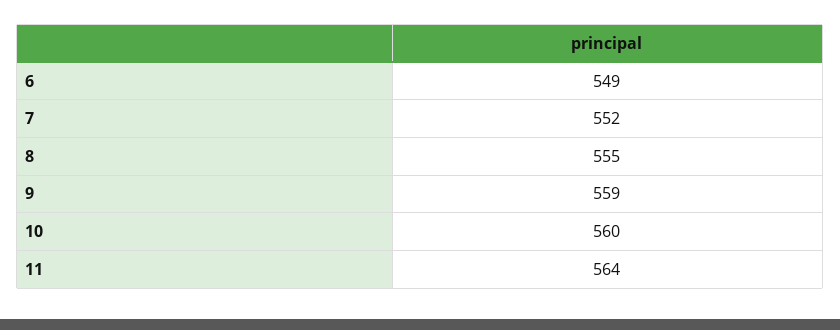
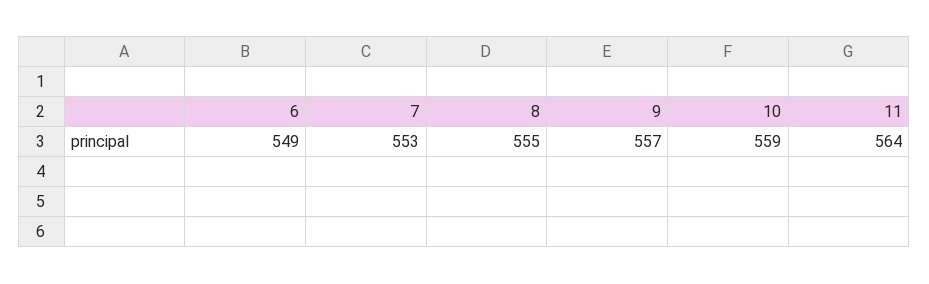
7: 552 -> 553
9: 559 -> 557
10: 560 -> 559

